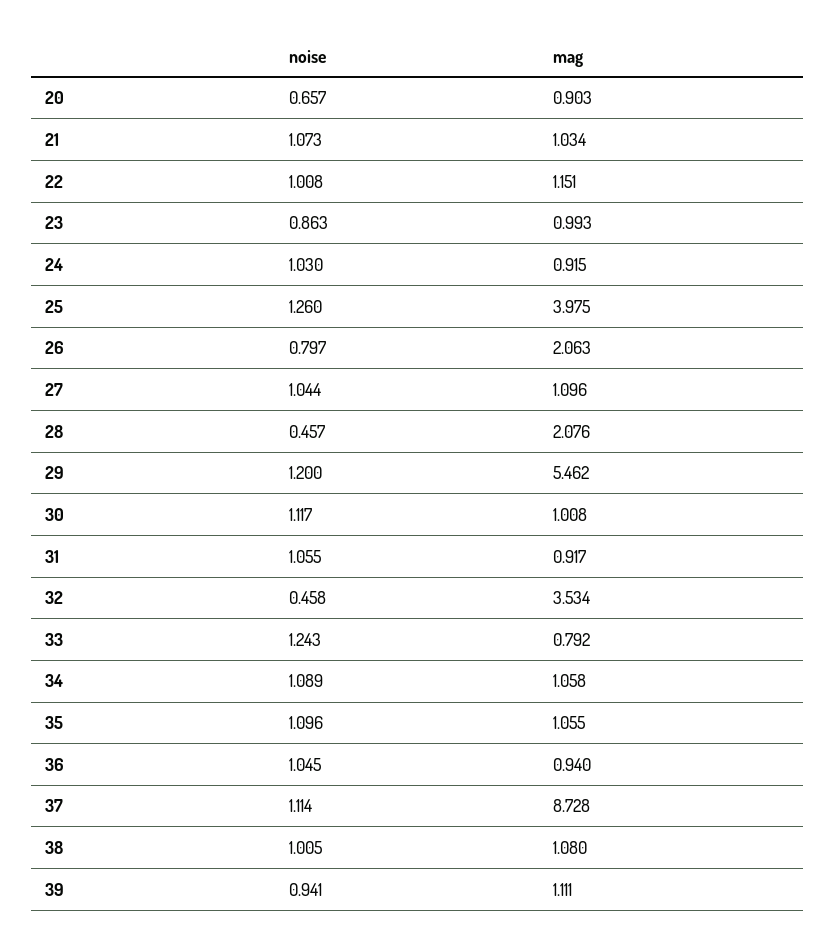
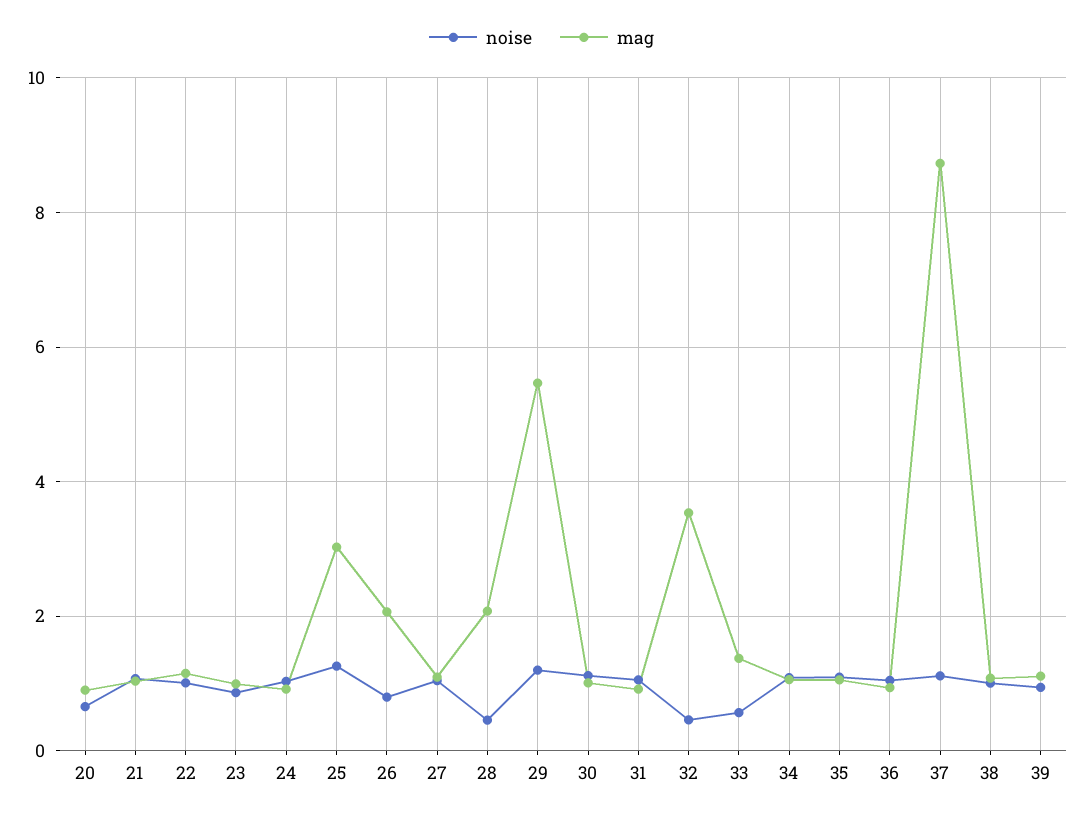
mag, 25: 3.975 -> 3
noise, 33: 1.243 -> 0.6
mag, 33: 0.792 -> 1.4

